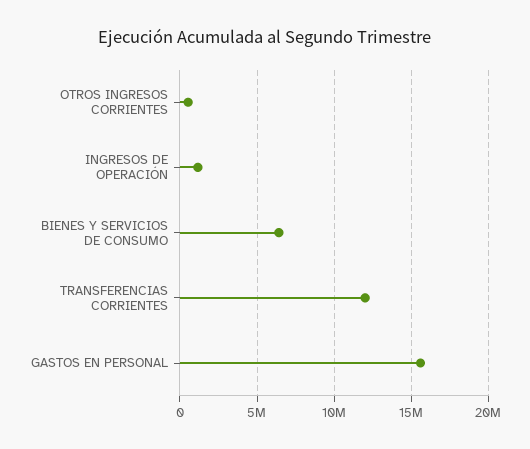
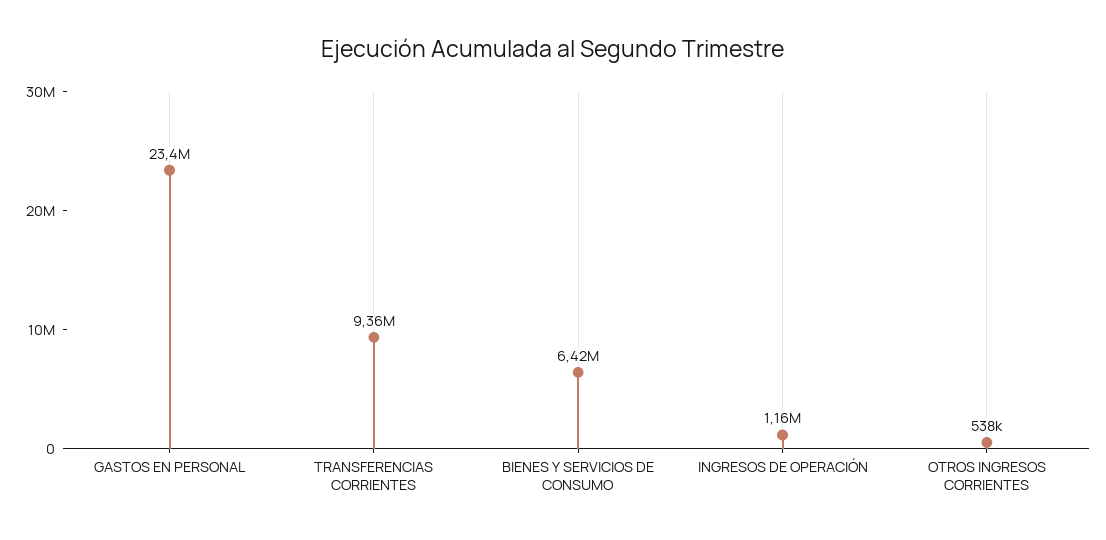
TRANSFERENCIAS CORRIENTES: 12000000 -> 9360000
GASTOS EN PERSONAL: 15500000 -> 23400000

